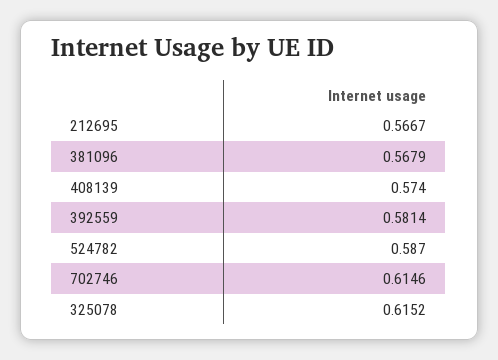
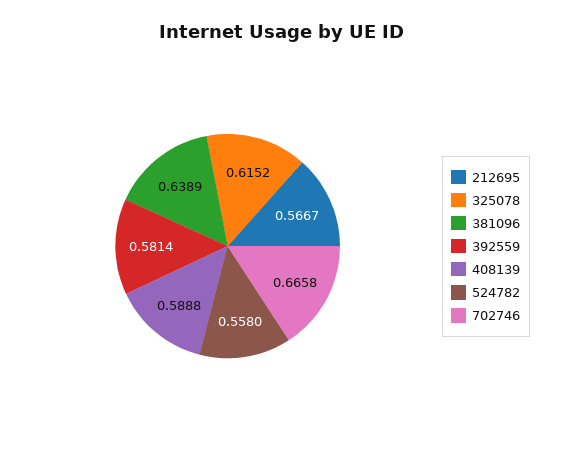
381096: 0.5679 -> 0.6389
408139: 0.574 -> 0.5888
524782: 0.587 -> 0.558
702746: 0.6146 -> 0.6658

